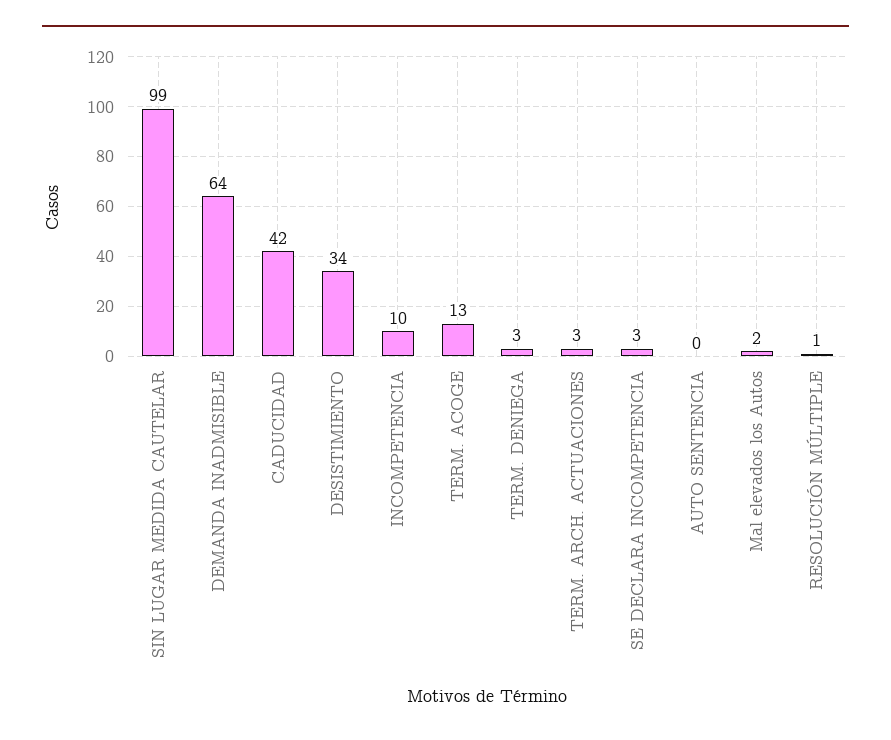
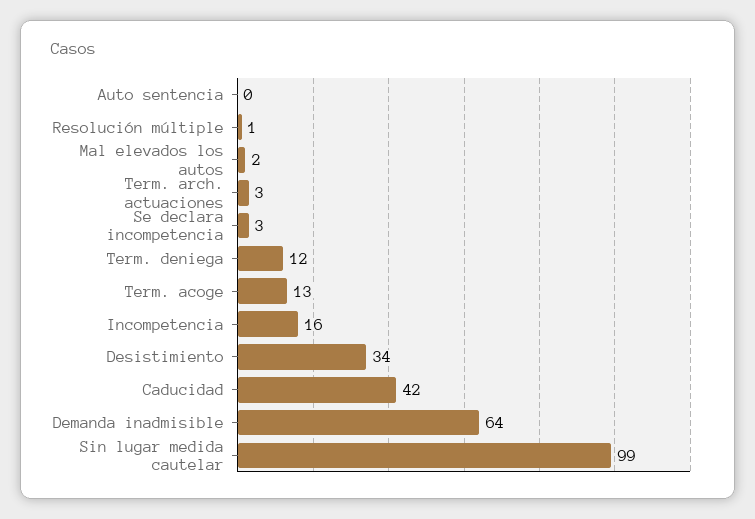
INCOMPETENCIA: 10 -> 16
TERM. DENIEGA: 3 -> 12

